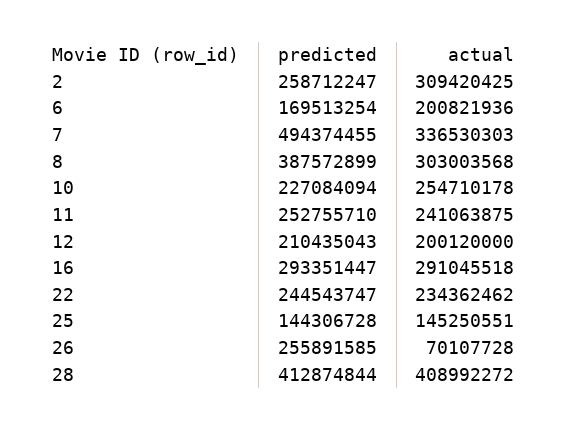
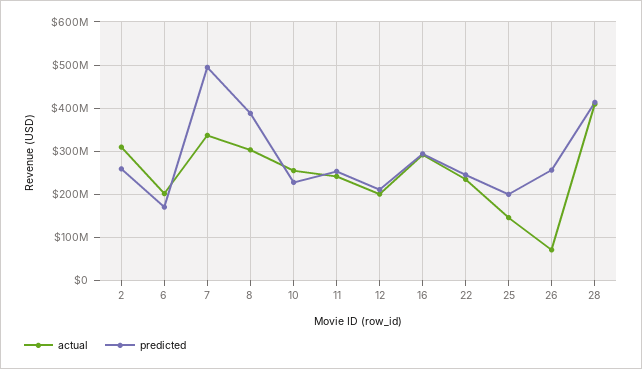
predicted, 25: 144306728 -> 200000000

